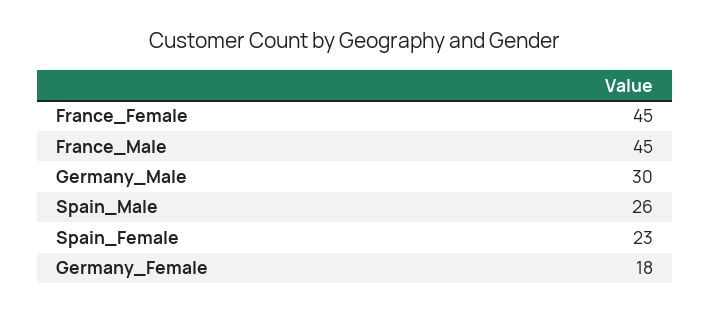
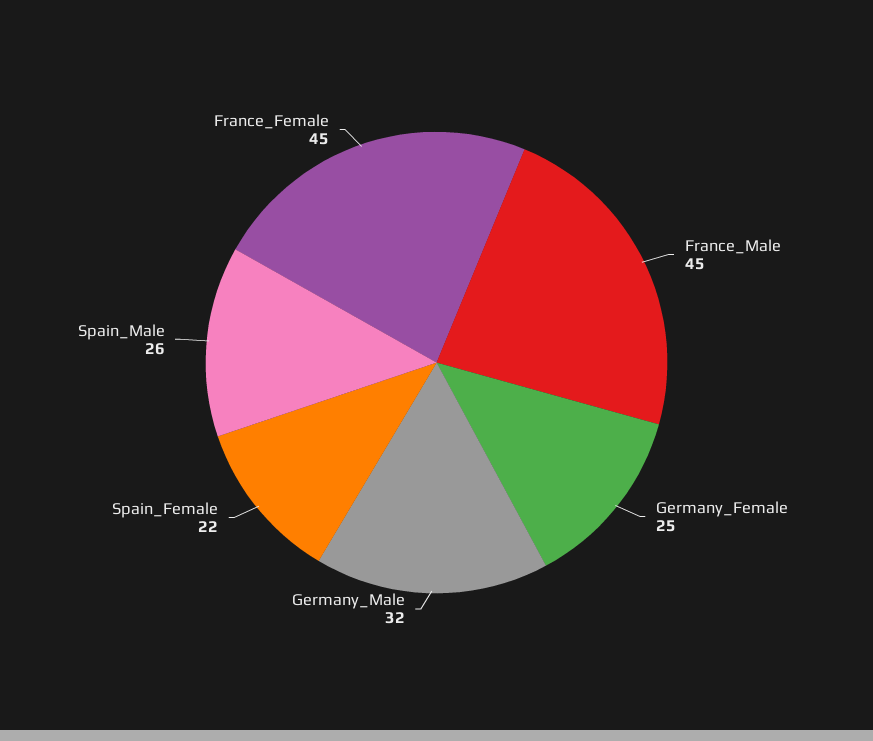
Germany_Male: 30 -> 32
Spain_Female: 23 -> 22
Germany_Female: 18 -> 25

